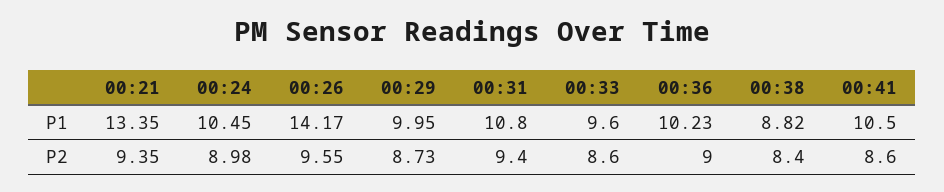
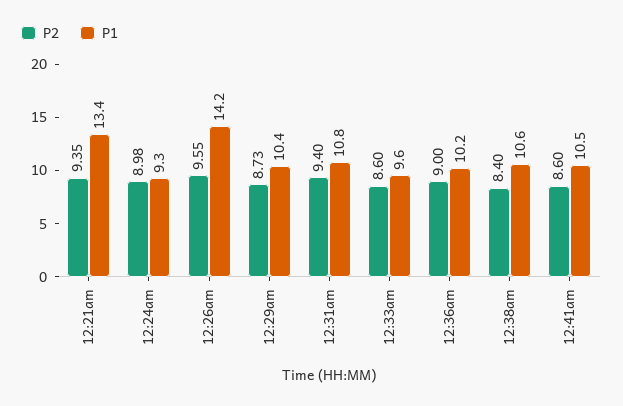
P1, 00:24: 10.45 -> 9.3
P1, 00:29: 9.95 -> 10.4
P1, 00:38: 8.82 -> 10.6

